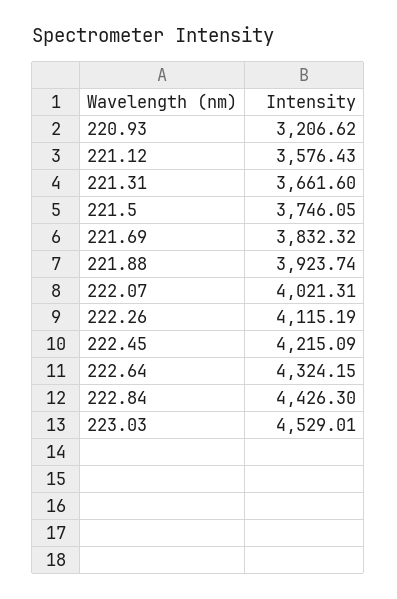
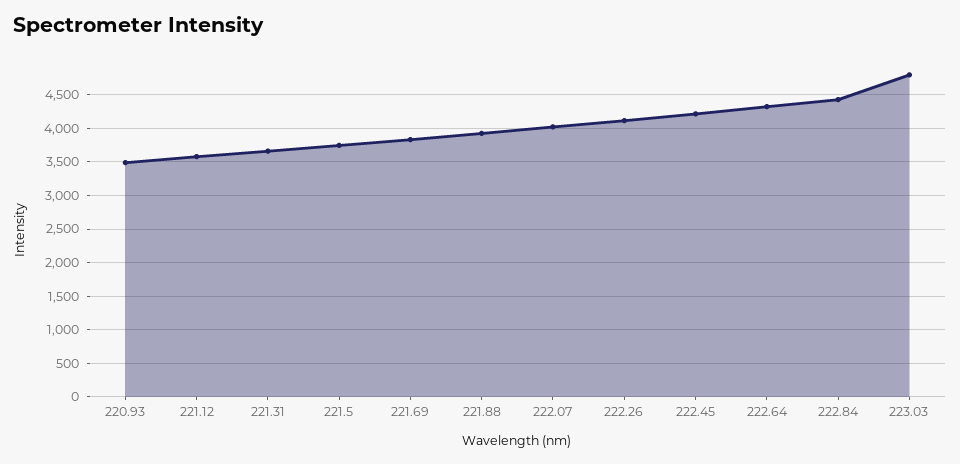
220.93: 3206.62 -> 3500
223.03: 4529.01 -> 4800

